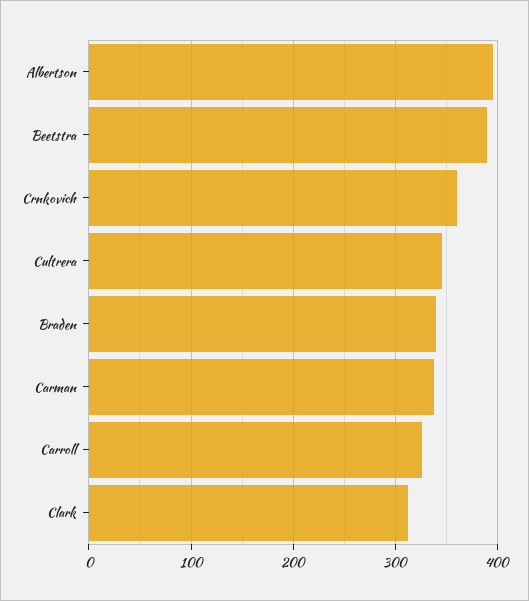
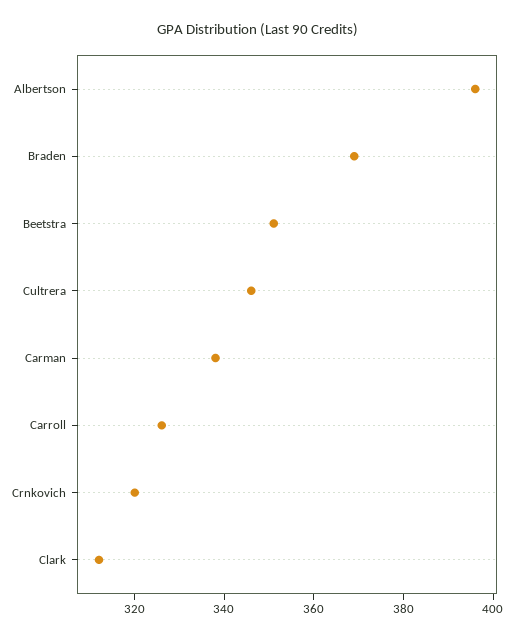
Beetstra: 390 -> 350
Crnkovich: 360 -> 320
Braden: 340 -> 370

